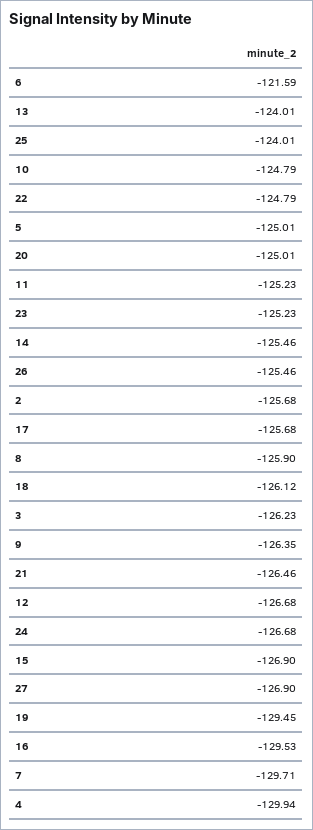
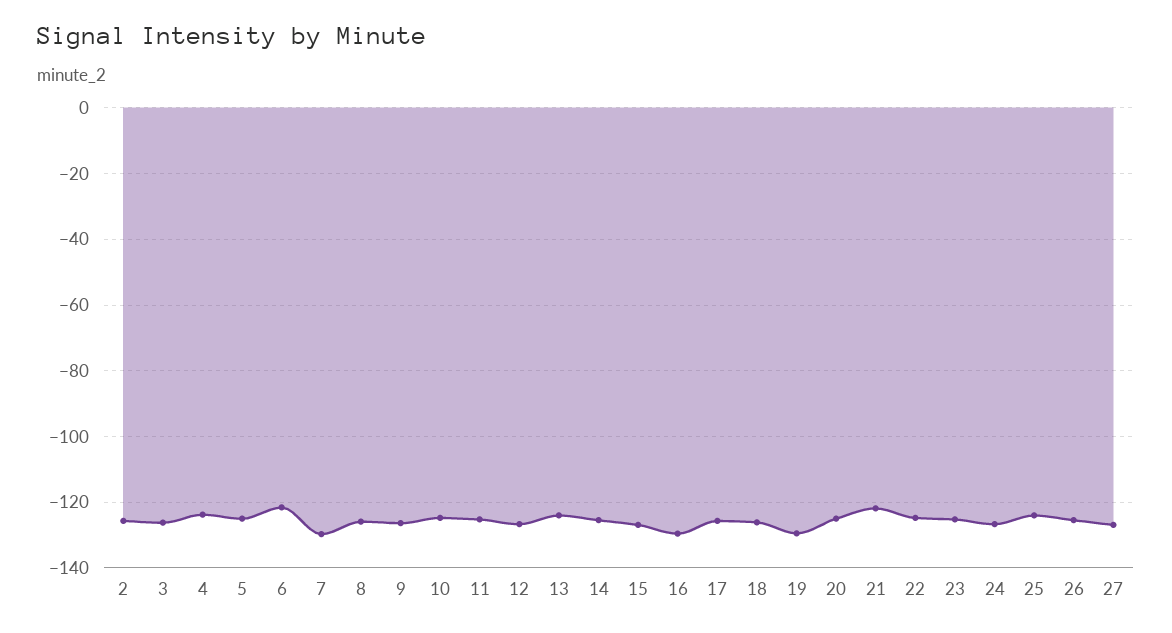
21: -126.46 -> -122
4: -129.94 -> -124

